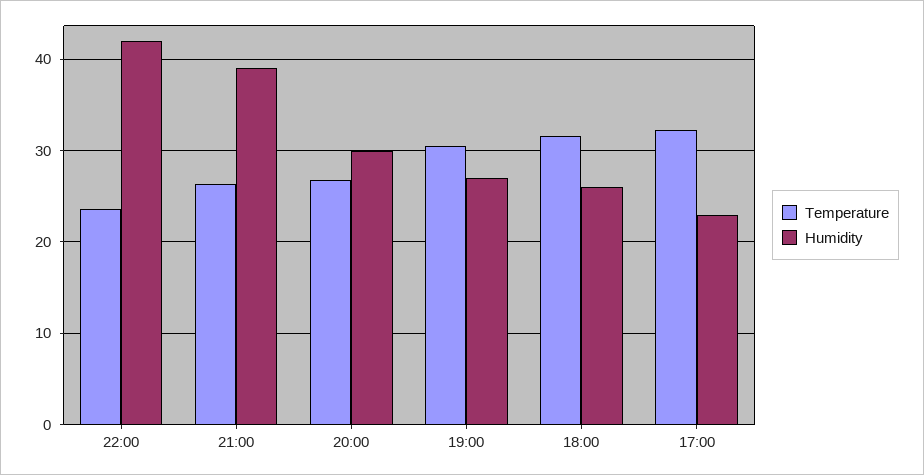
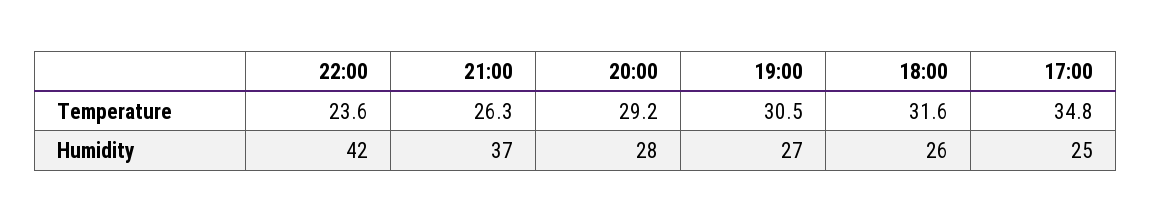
Humidity, 21:00: 39 -> 37
Temperature, 20:00: 27 -> 29.2
Humidity, 20:00: 30 -> 28
Temperature, 17:00: 32 -> 34.8
Humidity, 17:00: 23 -> 25

